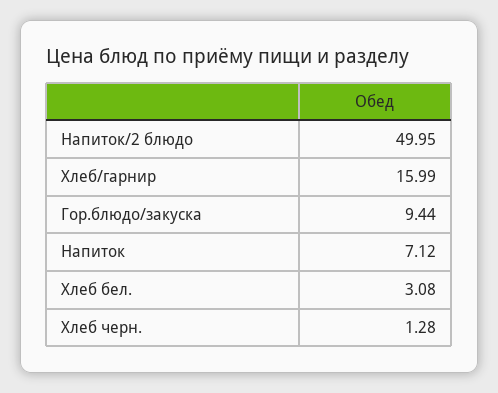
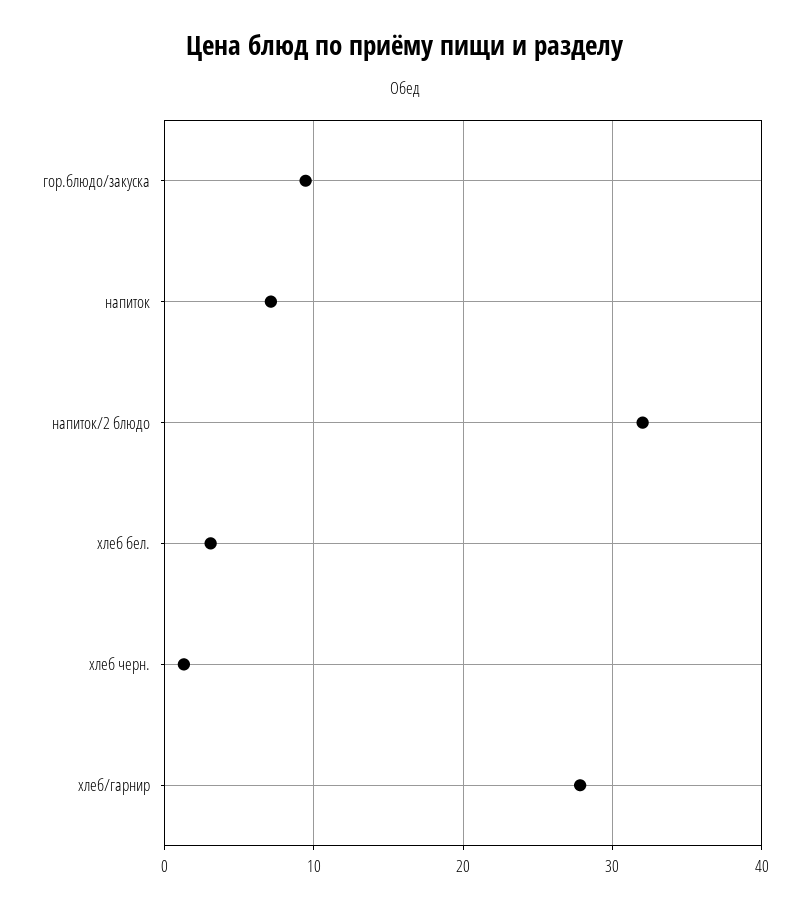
Напиток/2 блюдо: 49.95 -> 32
Хлеб/гарнир: 15.99 -> 28

